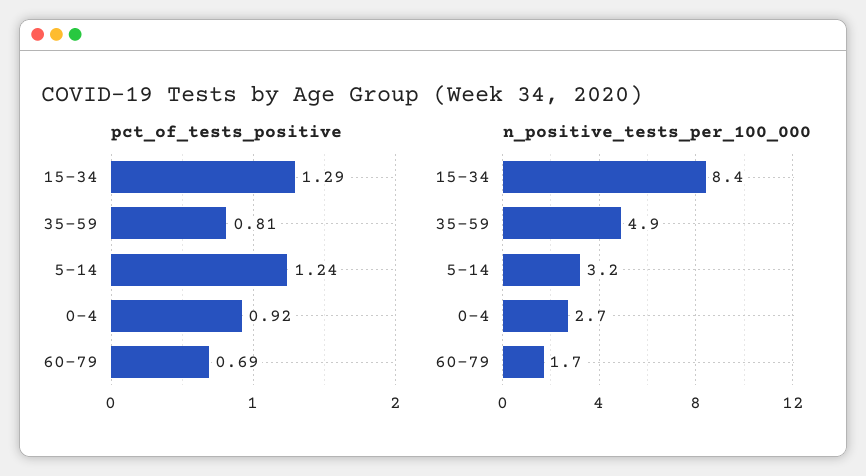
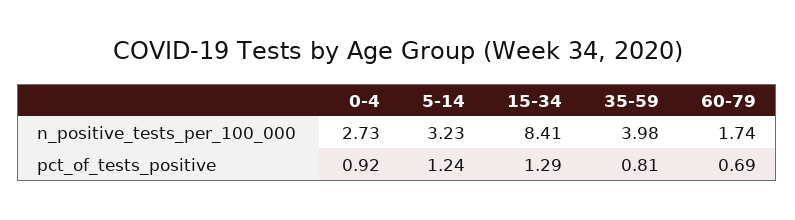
n_positive_tests_per_100_000, 35-59: 4.9 -> 3.98

